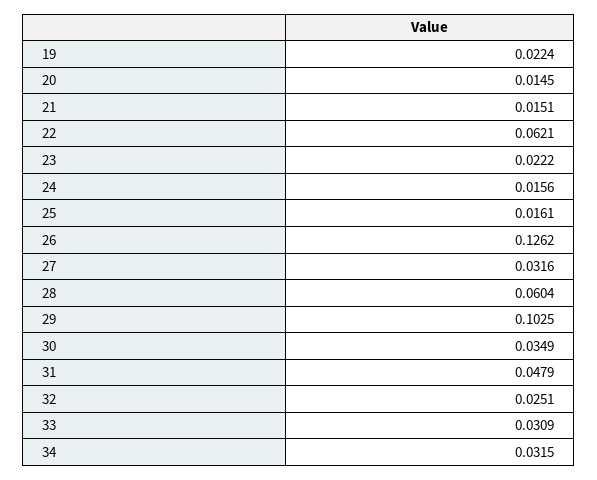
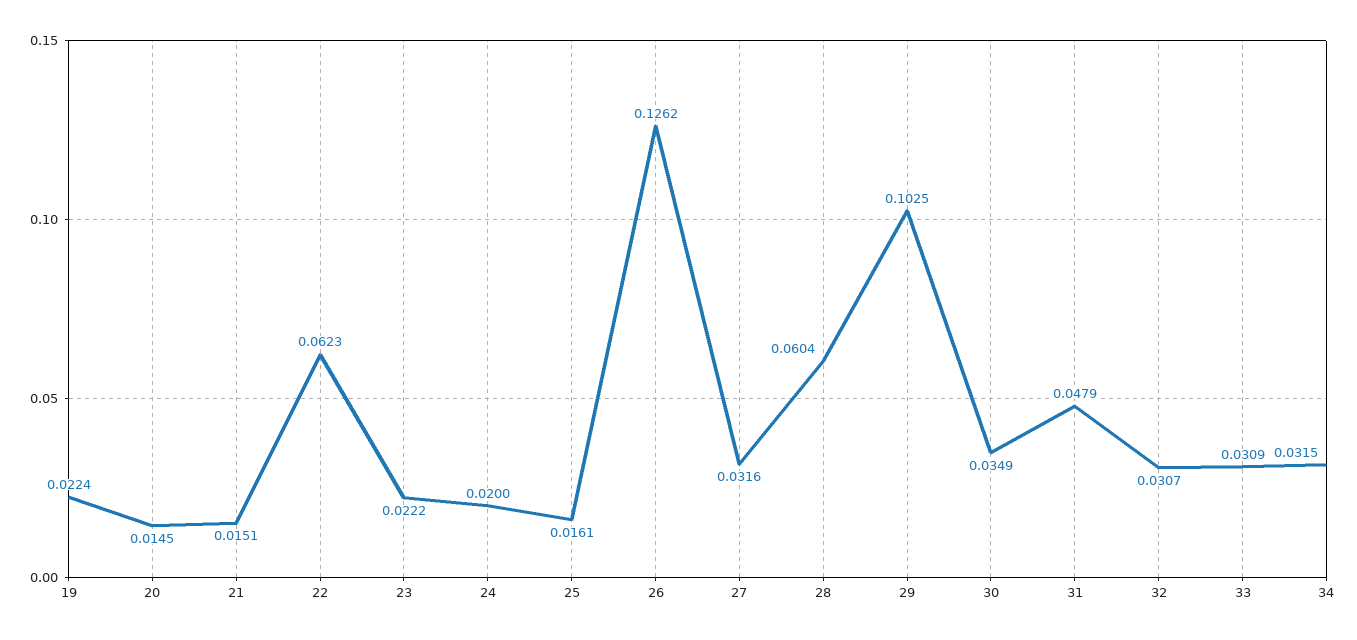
22: 0.0621 -> 0.0623
24: 0.0156 -> 0.02
32: 0.0251 -> 0.0307

